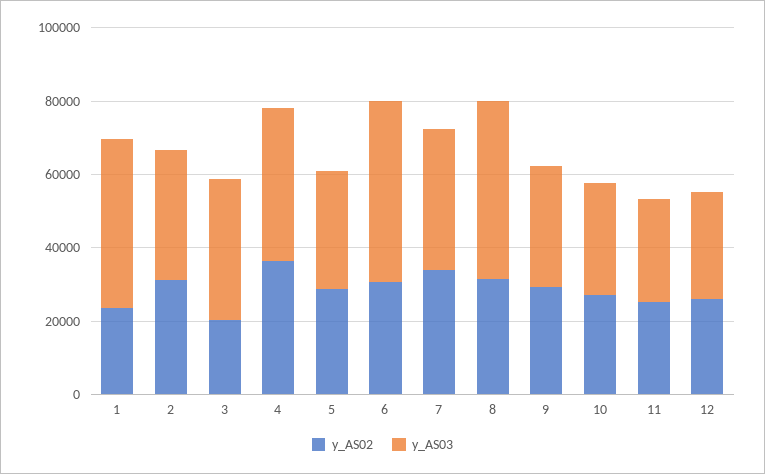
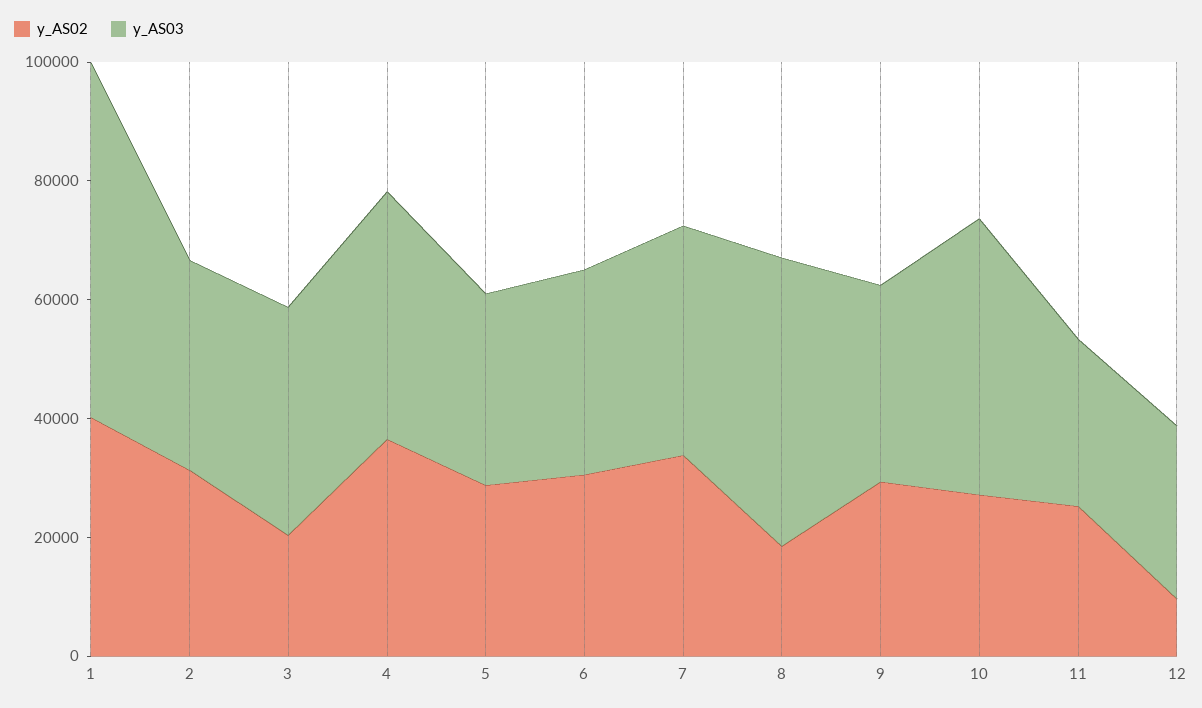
y_AS02, 1: 25000 -> 40000
y_AS03, 1: 45000 -> 60000
y_AS03, 6: 50000 -> 35000
y_AS02, 8: 30000 -> 20000
y_AS03, 10: 30000 -> 45000
y_AS02, 12: 25000 -> 10000

